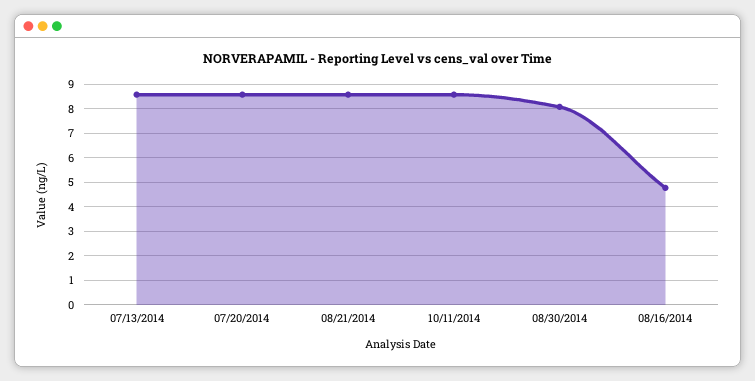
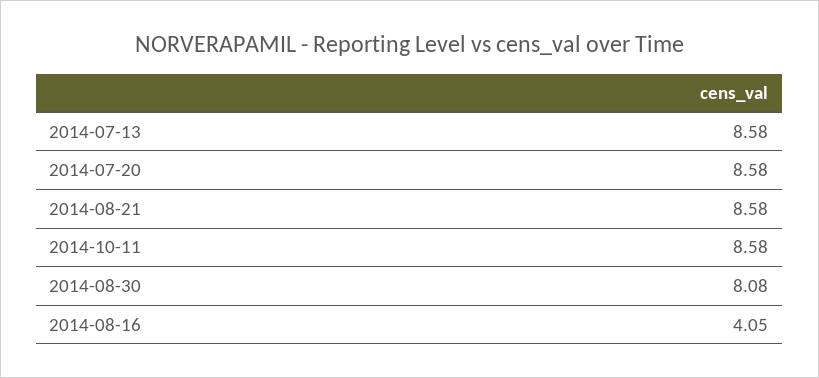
08/16/2014: 4.75 -> 4.05

